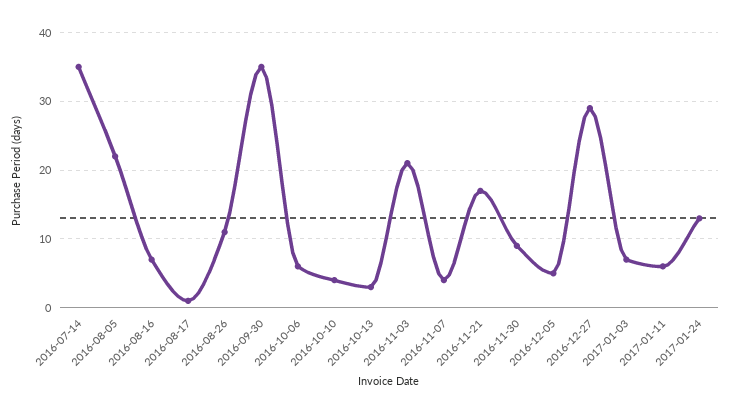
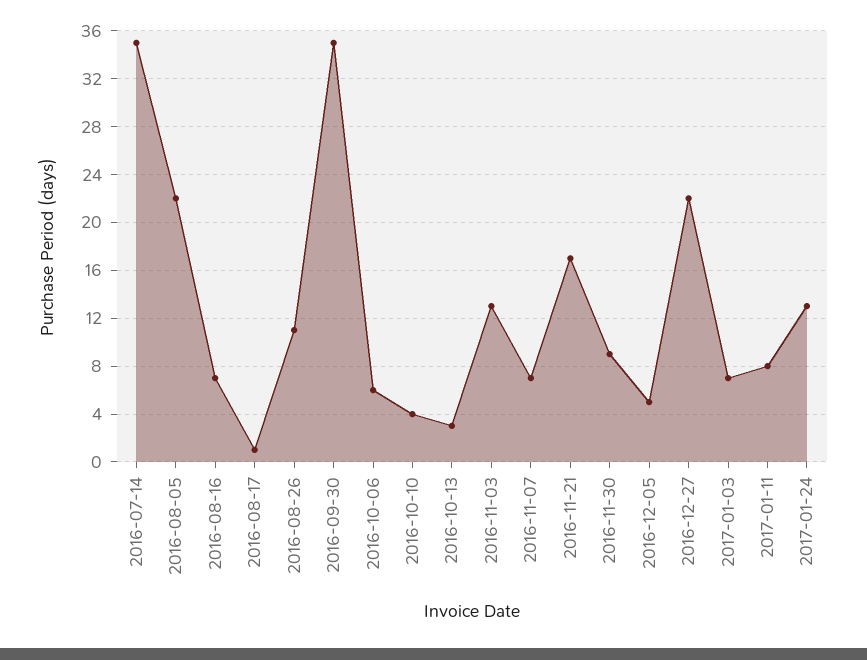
2016-11-03: 21 -> 13
2016-11-07: 4 -> 7
2016-12-27: 29 -> 22
2017-01-11: 6 -> 8

